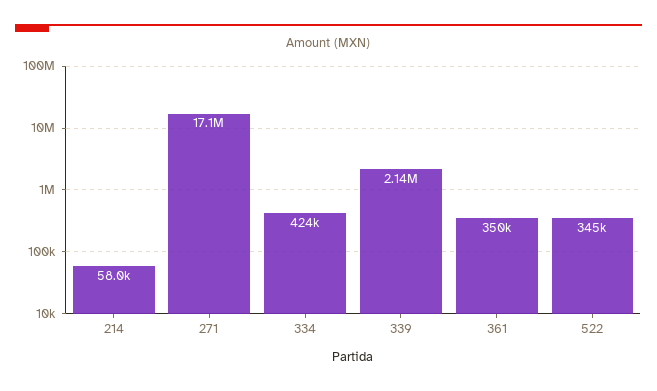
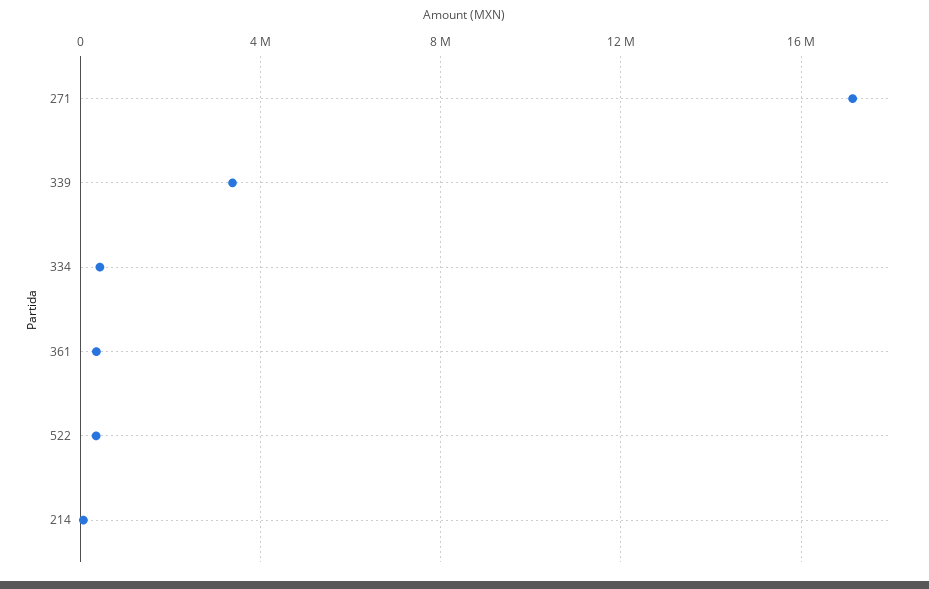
339: 2140000 -> 3500000

